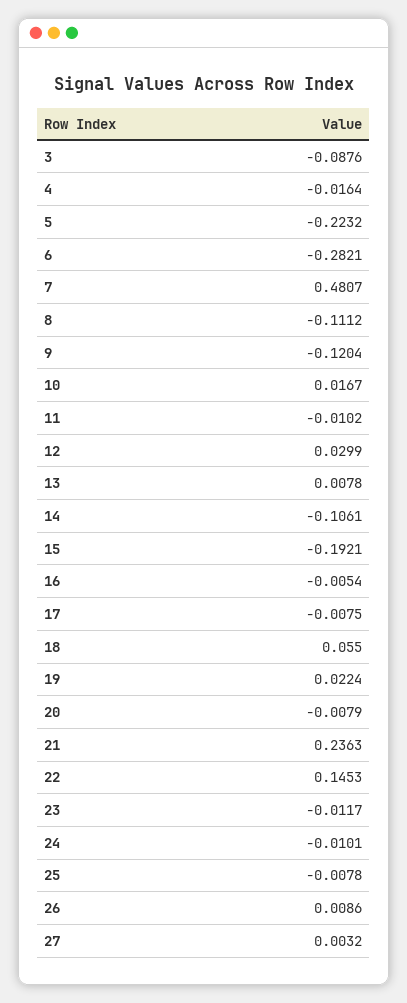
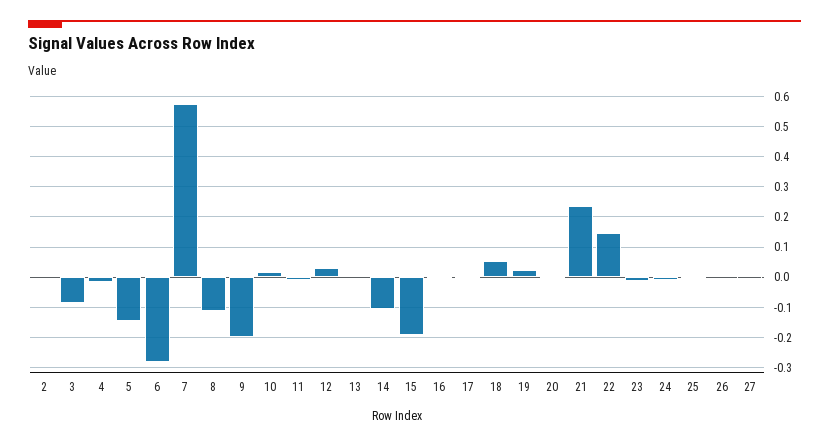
5: -0.2232 -> -0.14
7: 0.4807 -> 0.58
9: -0.1204 -> -0.2
2: none -> 0

